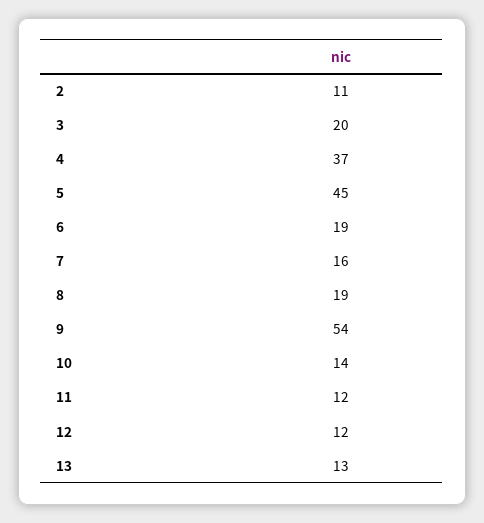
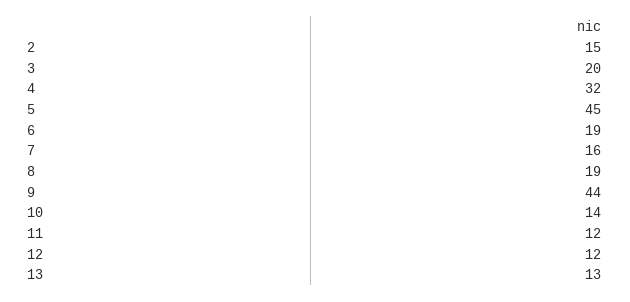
2: 11 -> 15
4: 37 -> 32
9: 54 -> 44

